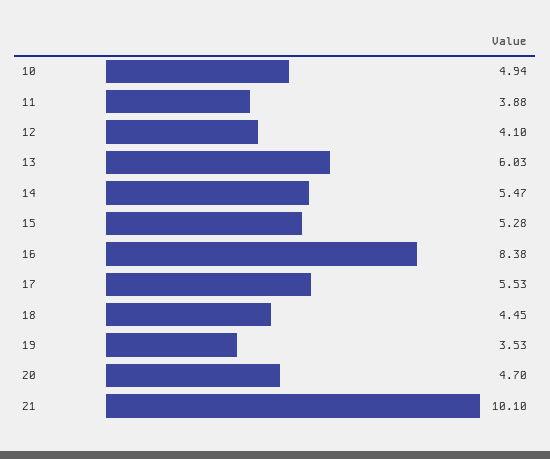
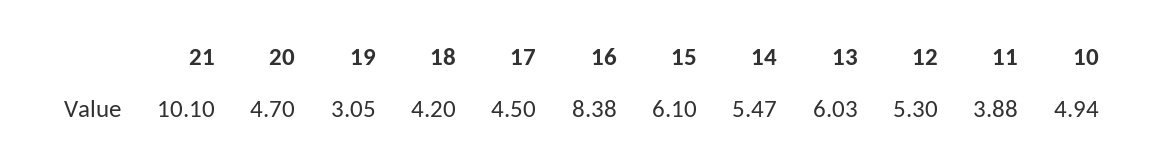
12: 4.1 -> 5.3
15: 5.28 -> 6.1
17: 5.53 -> 4.5
18: 4.45 -> 4.2
19: 3.53 -> 3.05

